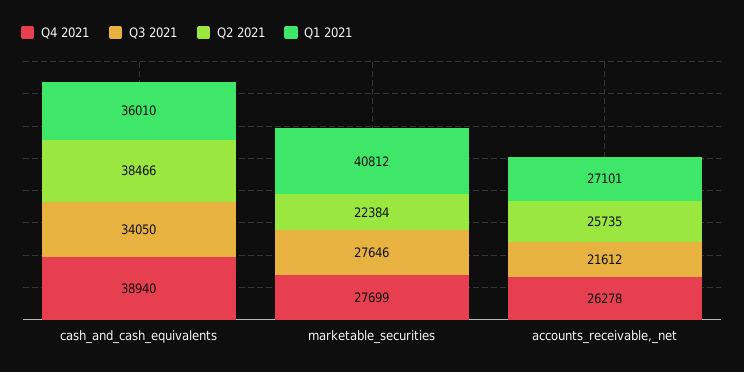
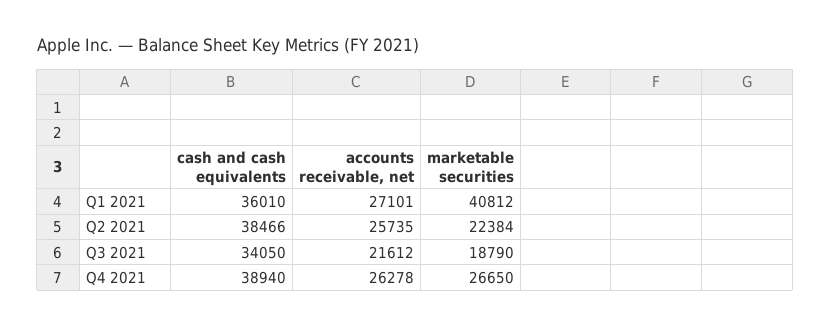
Q4 2021, marketable_securities: 27699 -> 26650
Q3 2021, marketable_securities: 27646 -> 18790

